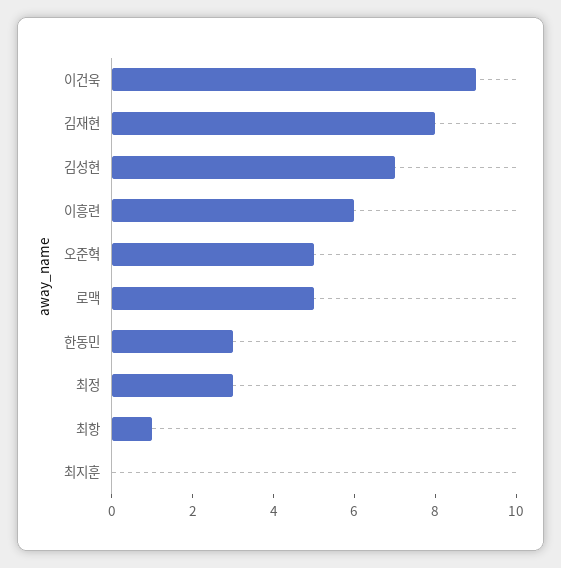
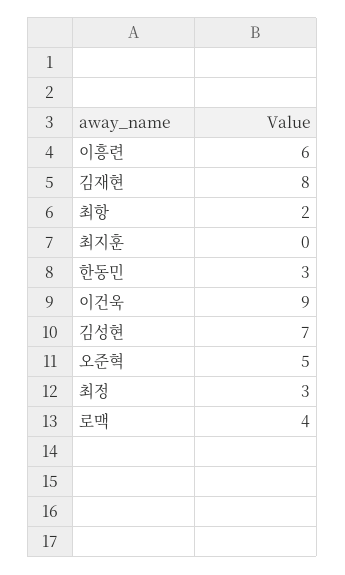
로맥: 5 -> 4
최항: 1 -> 2

